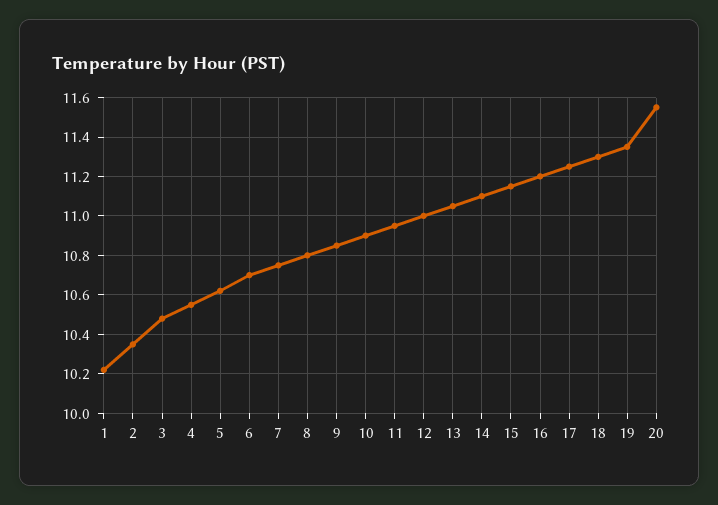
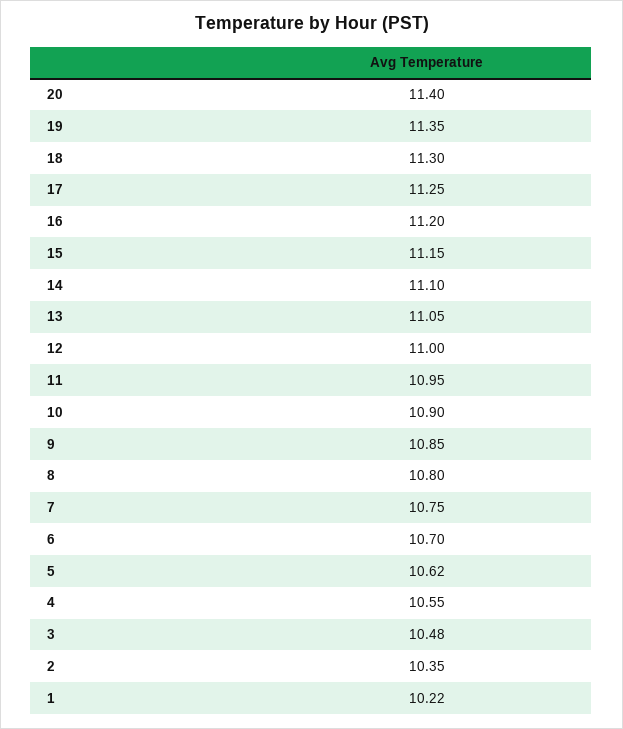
20: 11.55 -> 11.4

